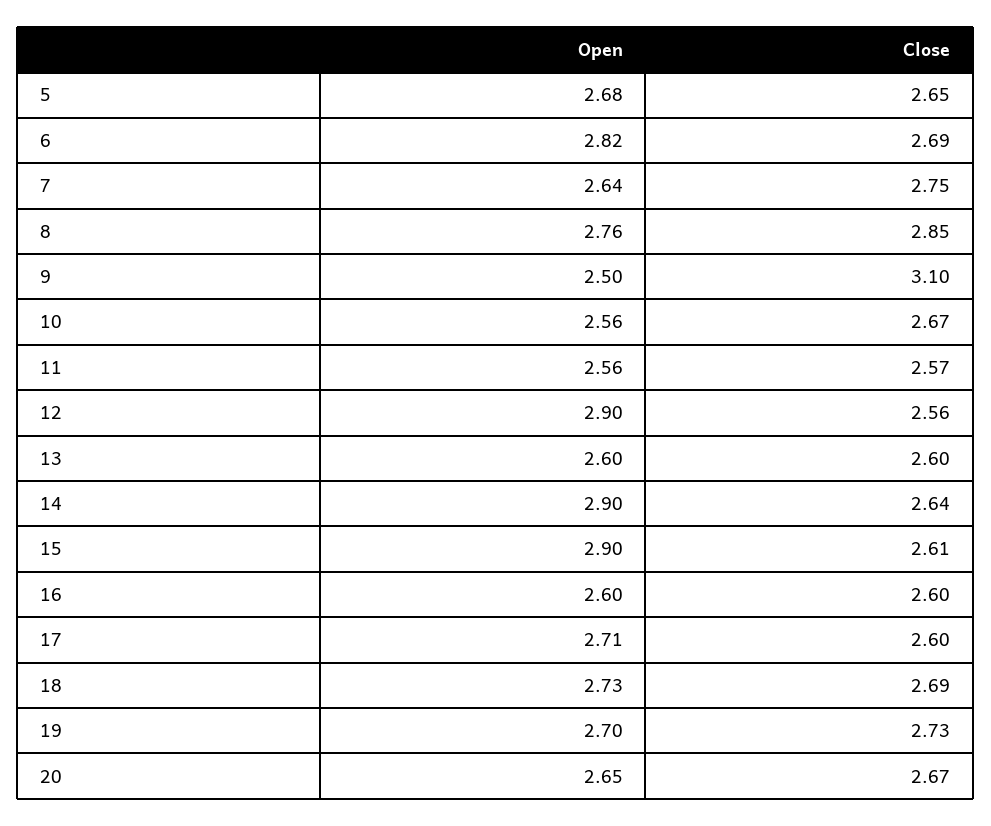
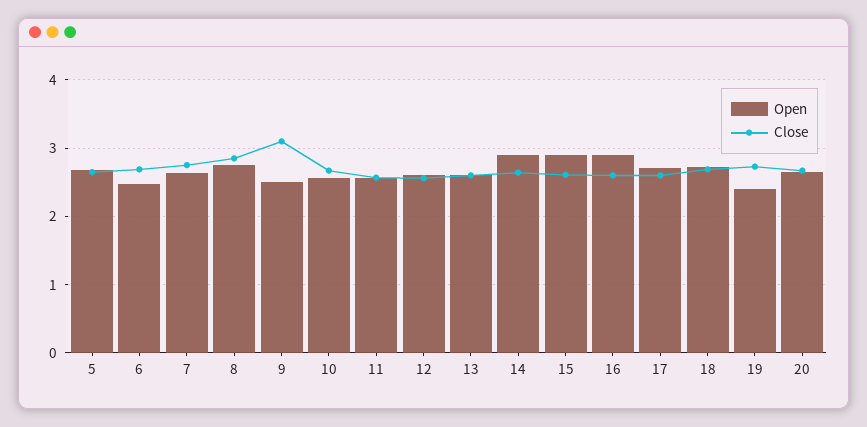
Open, 6: 2.82 -> 2.5
Open, 12: 2.9 -> 2.6
Open, 16: 2.6 -> 2.9
Open, 19: 2.7 -> 2.4

